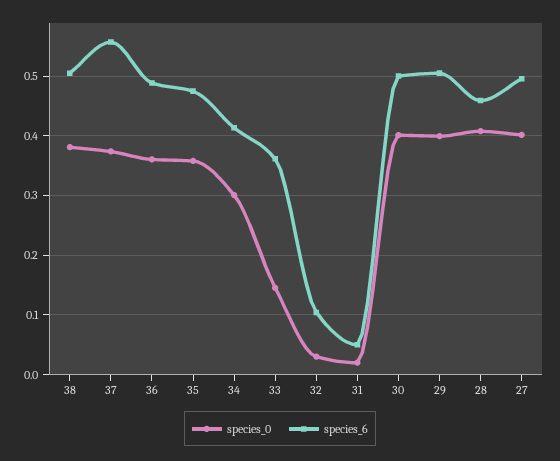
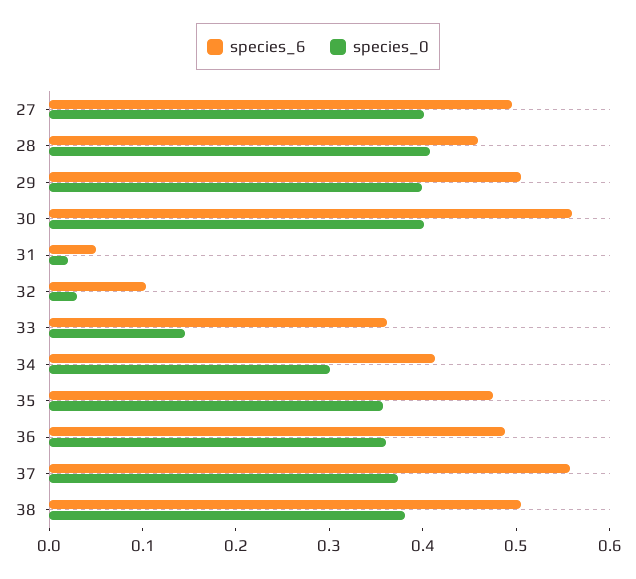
species_6, 30: 0.5 -> 0.56

